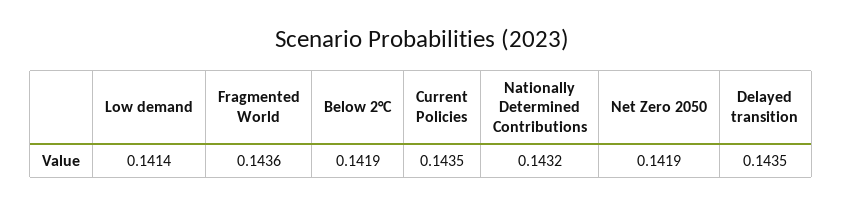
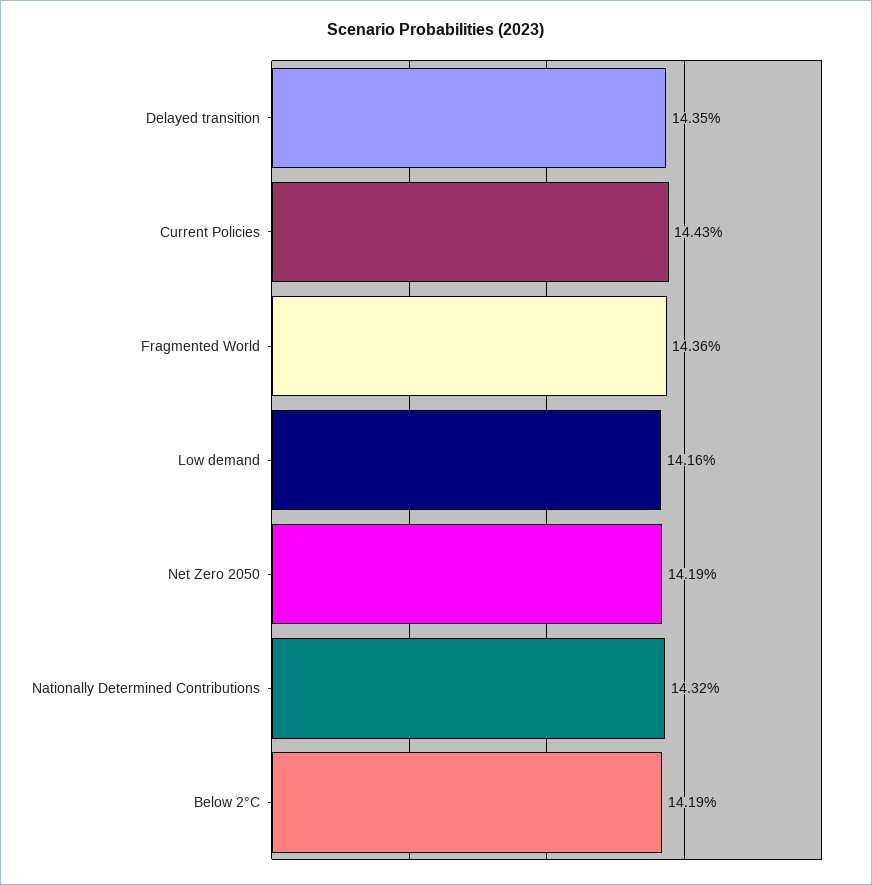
Low demand: 0.1414 -> 0.1416
Current Policies: 0.1435 -> 0.1443

